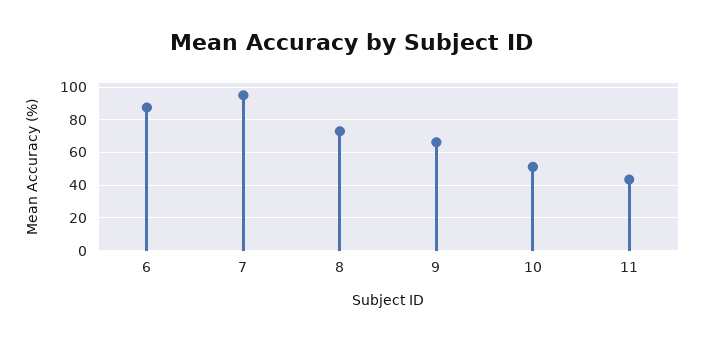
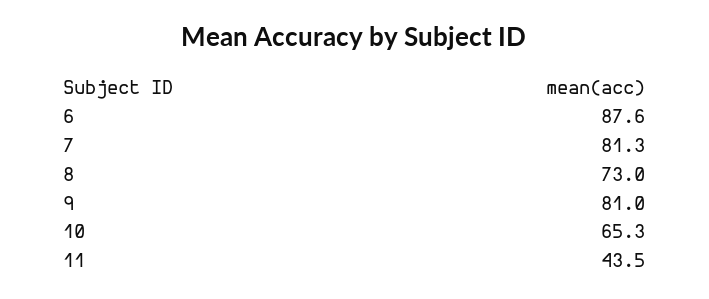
7: 95 -> 81.3
9: 65 -> 81
10: 50 -> 65.3

